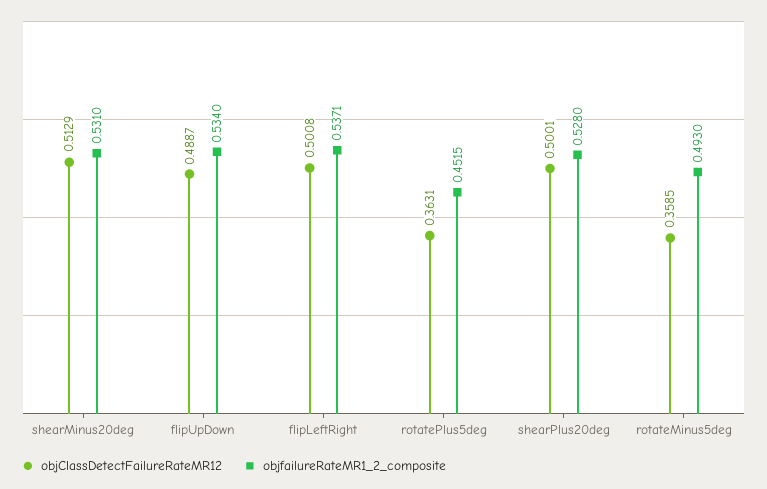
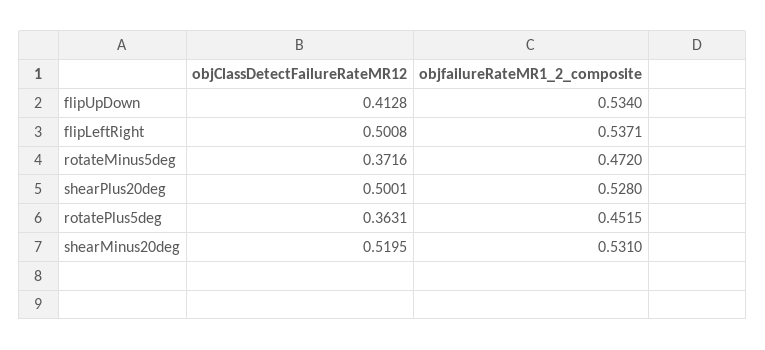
objClassDetectFailureRateMR12, shearMinus20deg: 0.5129 -> 0.5195
objClassDetectFailureRateMR12, flipUpDown: 0.4887 -> 0.4128
objClassDetectFailureRateMR12, rotateMinus5deg: 0.3585 -> 0.3716
objfailureRateMR1_2_composite, rotateMinus5deg: 0.493 -> 0.472

